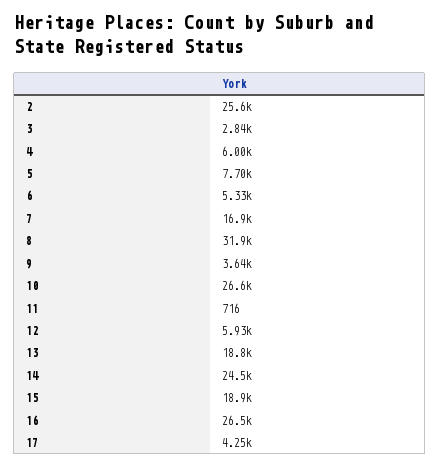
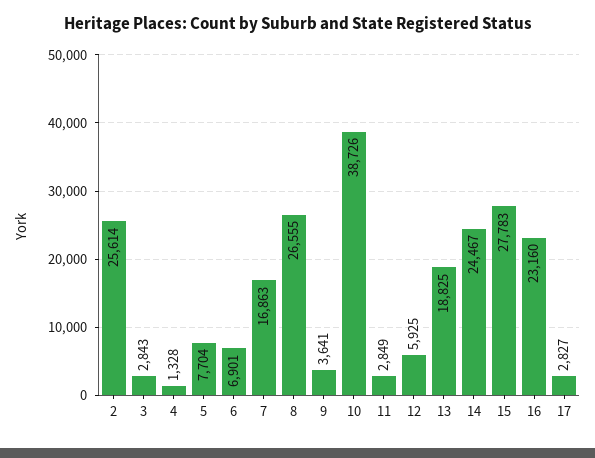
4: 6000 -> 1328
6: 5330 -> 6901
8: 31900 -> 26555
10: 26600 -> 38726
11: 716 -> 2849
15: 18900 -> 27783
16: 26500 -> 23160
17: 4250 -> 2827

